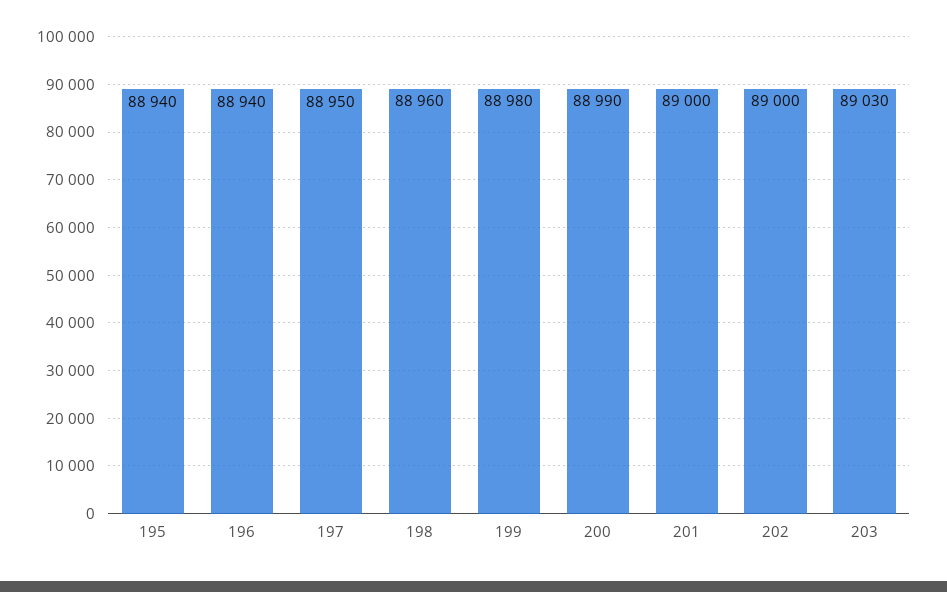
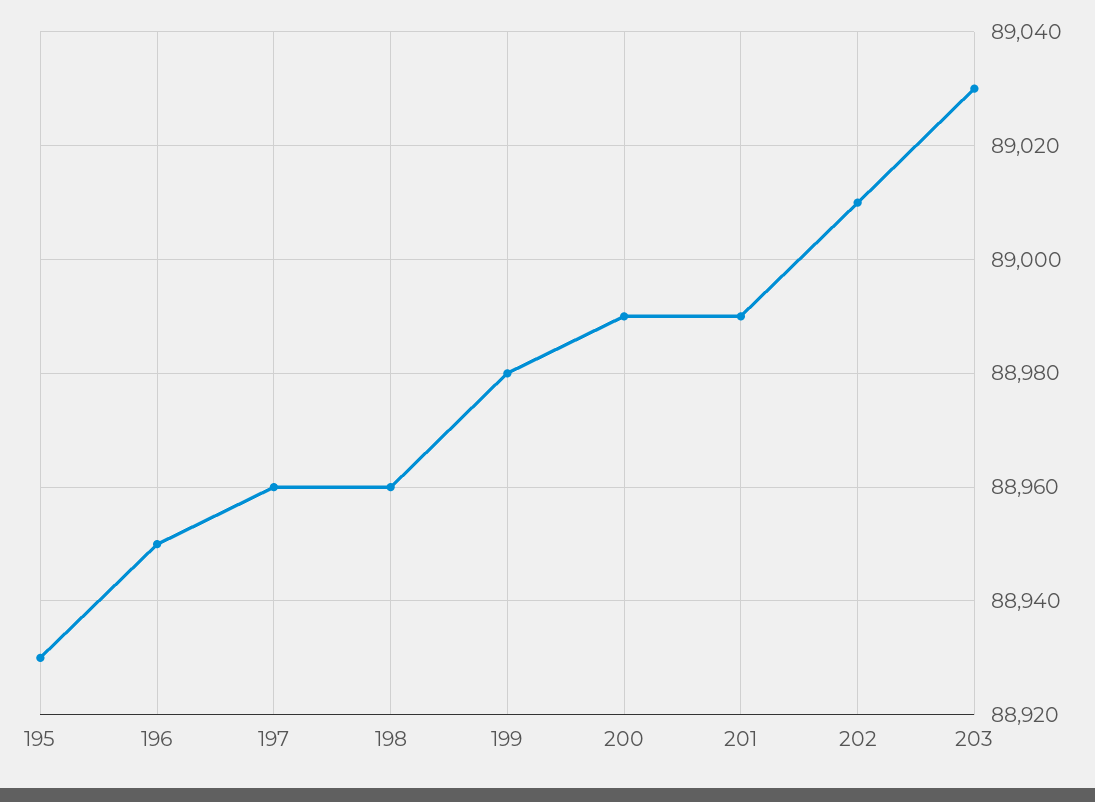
195: 88940 -> 88930
196: 88940 -> 88950
197: 88950 -> 88960
201: 89000 -> 88990
202: 89000 -> 89010

